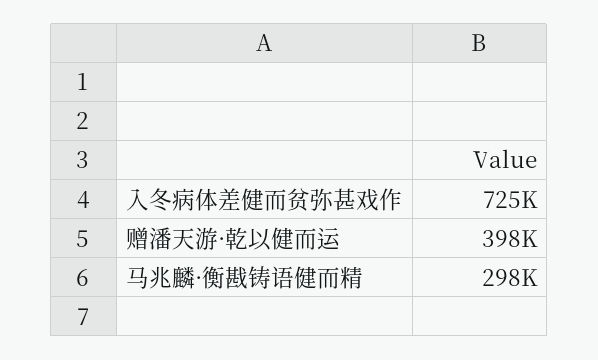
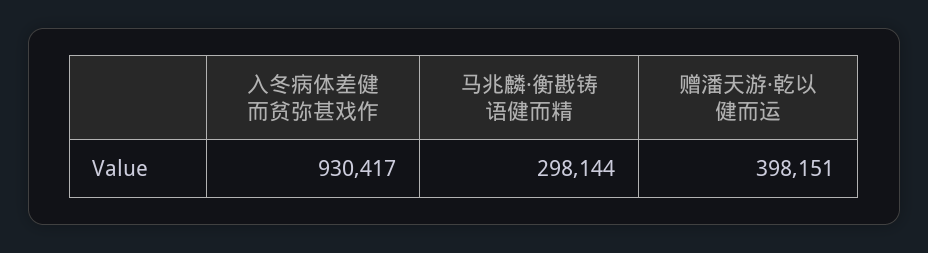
入冬病体差健而贫弥甚戏作: 725000 -> 930417

